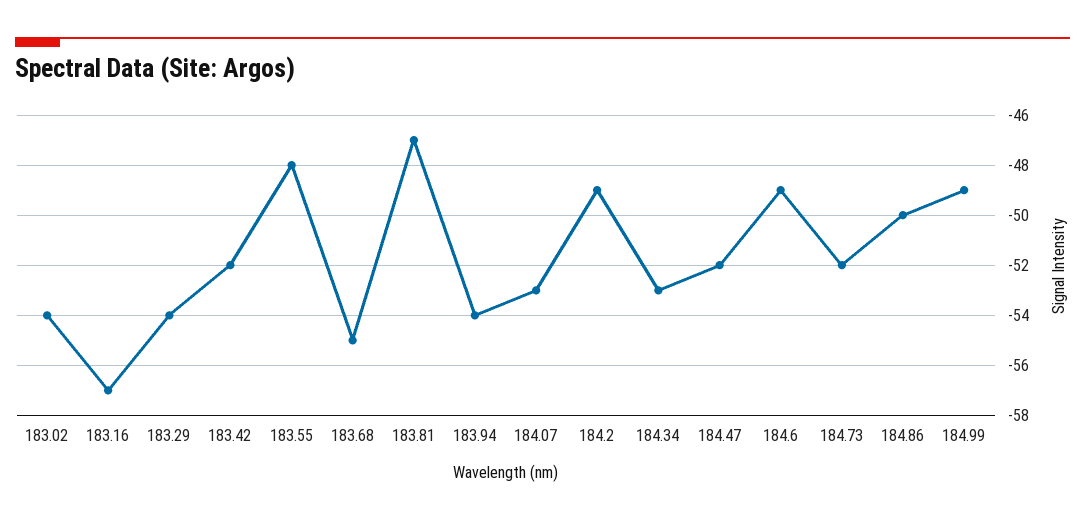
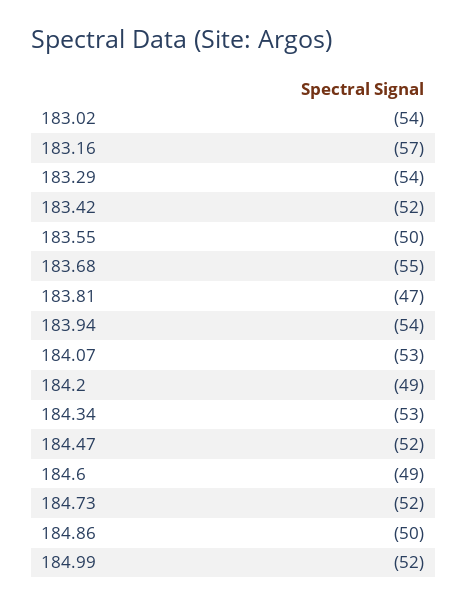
183.55: -48 -> -50
184.99: -49 -> -52

